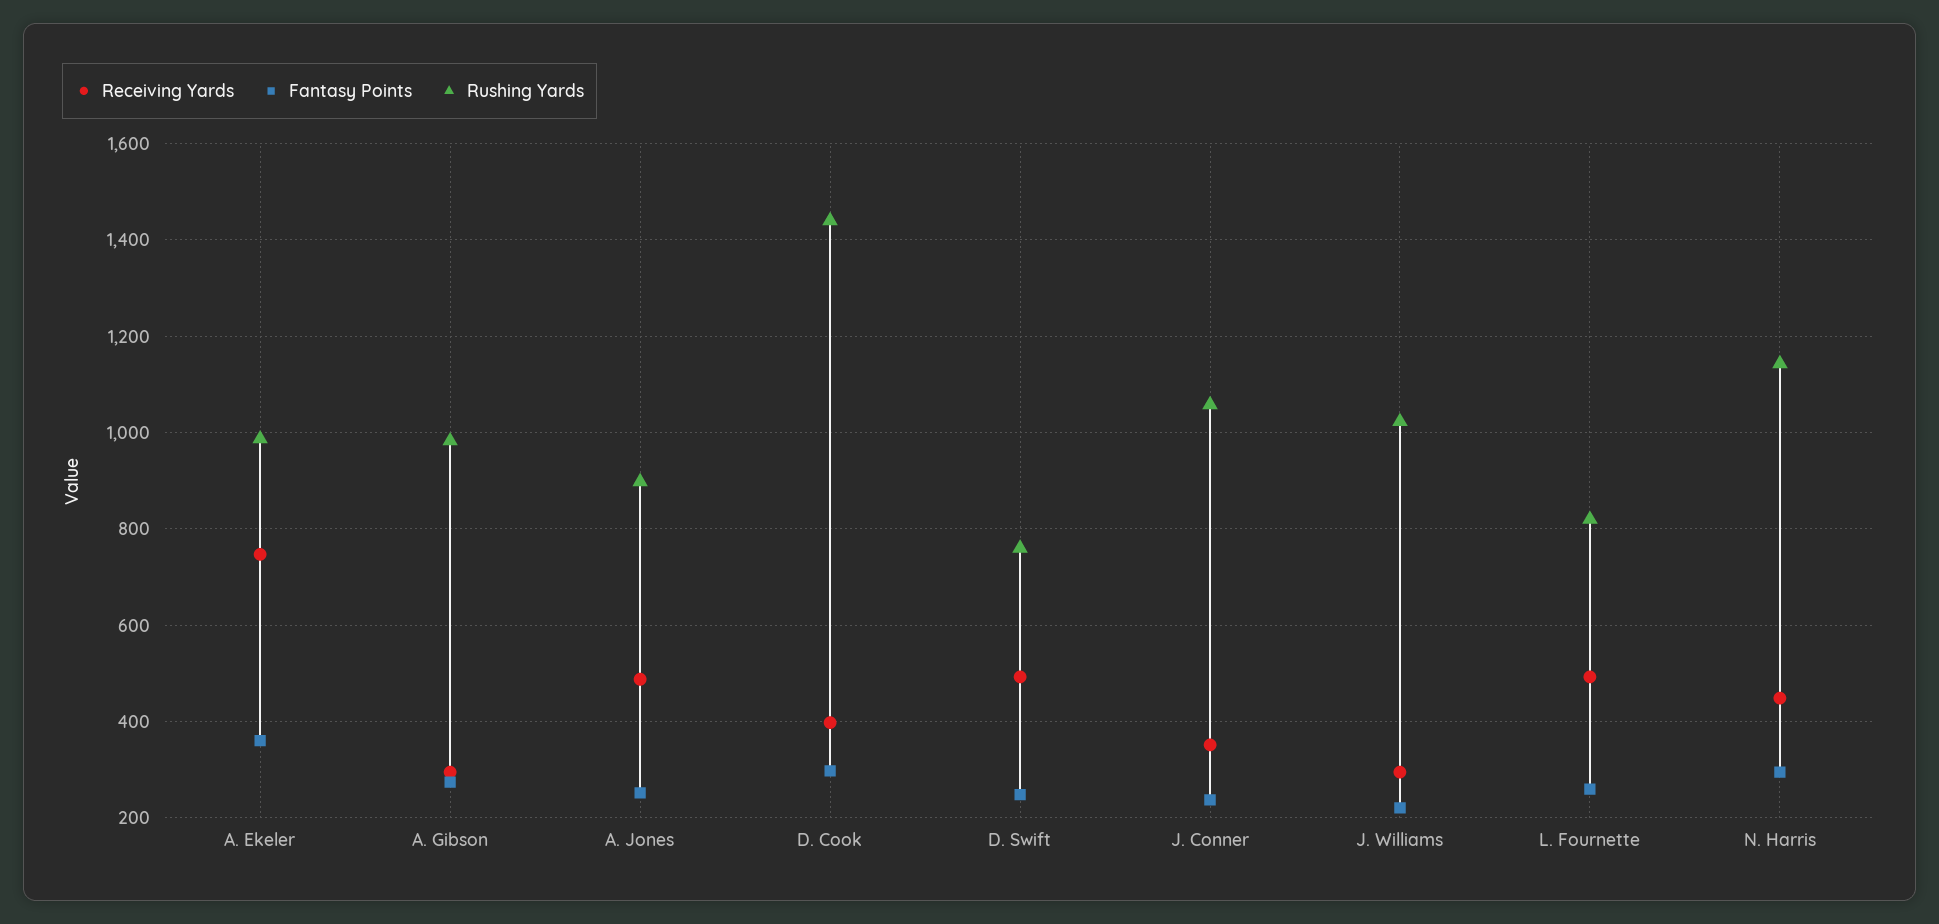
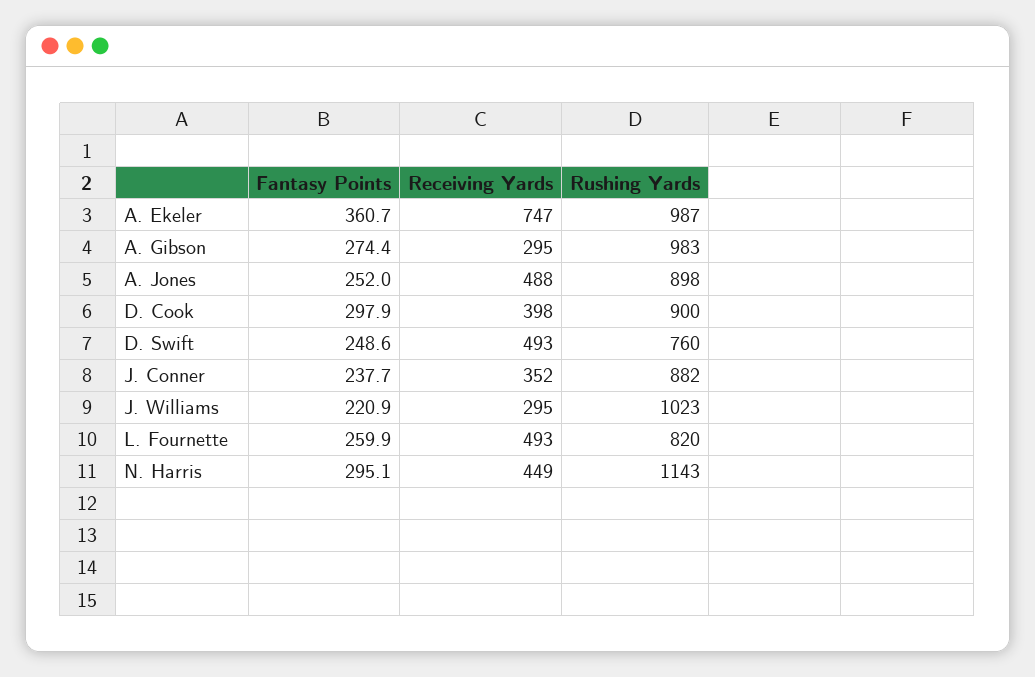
Rushing Yards, D. Cook: 1440 -> 900
Rushing Yards, J. Conner: 1060 -> 882

